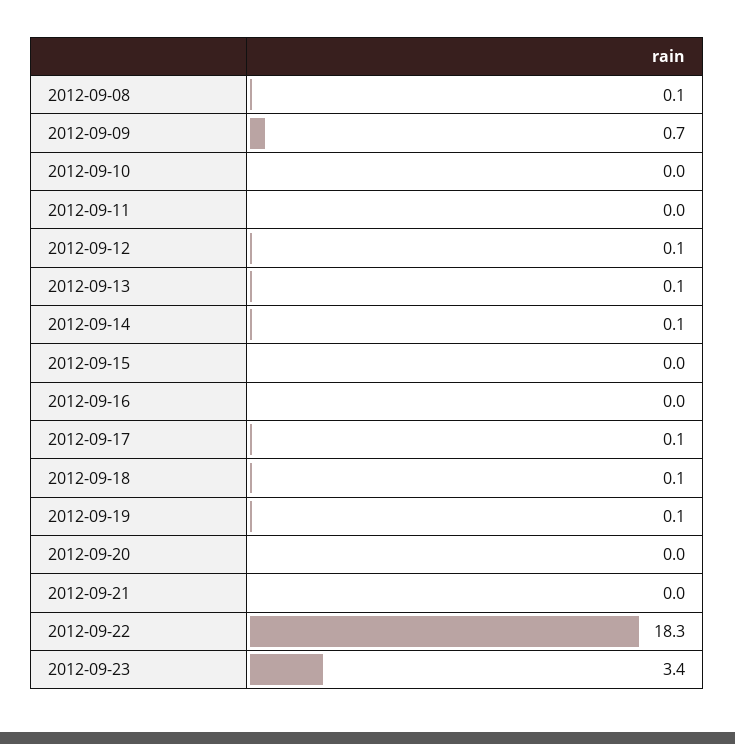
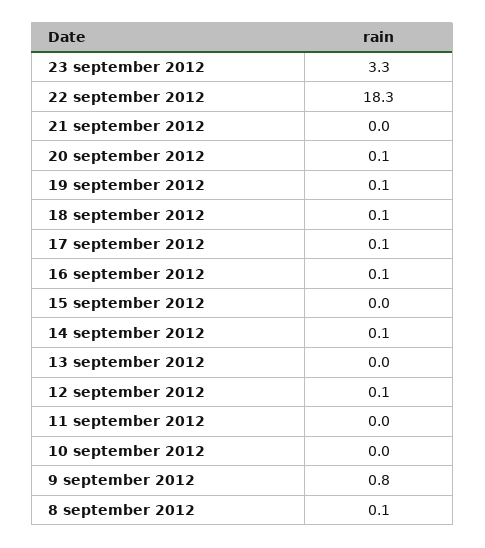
2012-09-09: 0.7 -> 0.8
2012-09-13: 0.1 -> 0
2012-09-16: 0 -> 0.1
2012-09-20: 0 -> 0.1
2012-09-23: 3.4 -> 3.3

